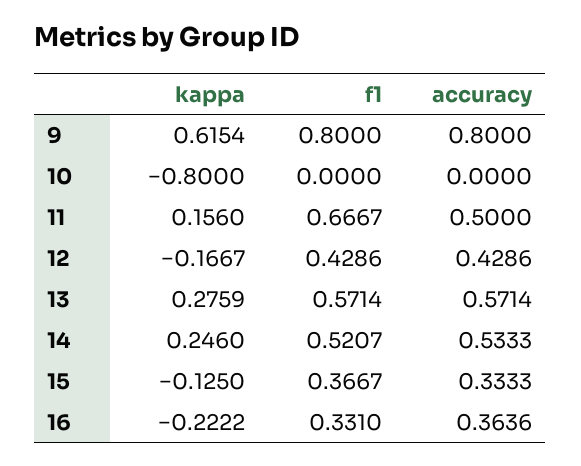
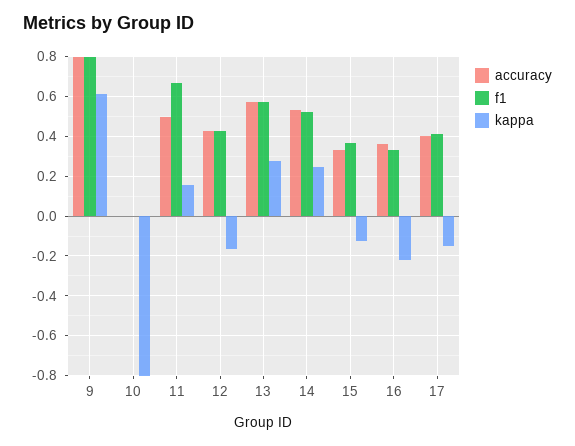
accuracy, 17: none -> 0.4
f1, 17: none -> 0.4
kappa, 17: none -> -0.15

